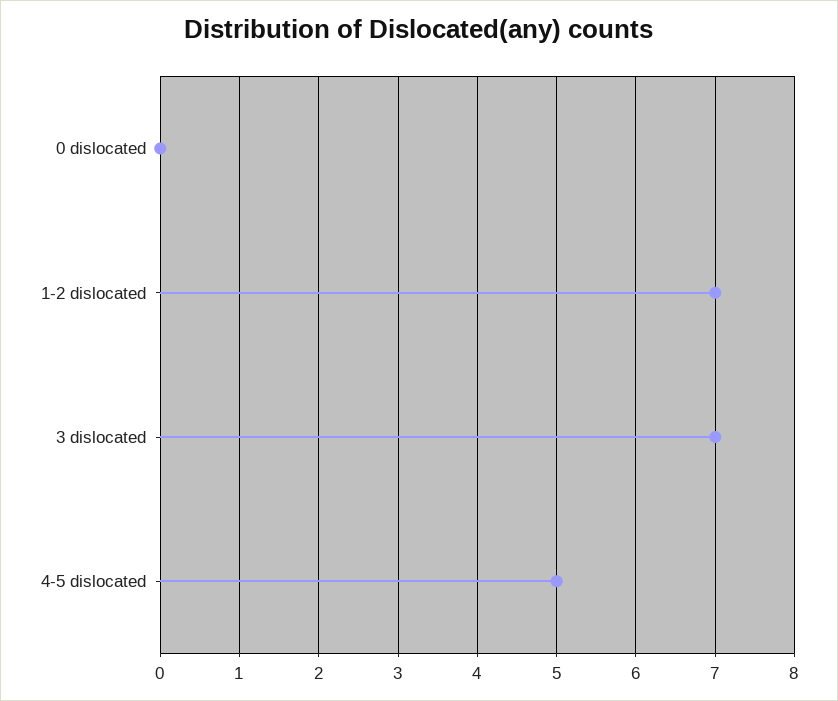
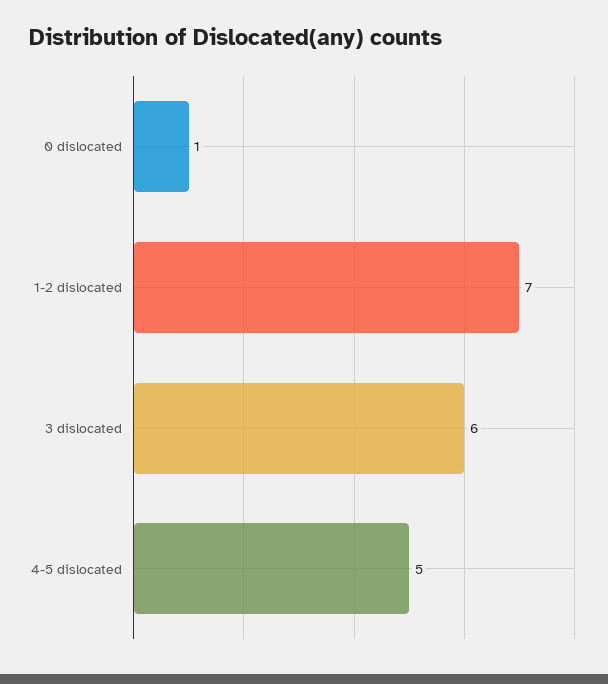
0 dislocated: 0 -> 1
3 dislocated: 7 -> 6

